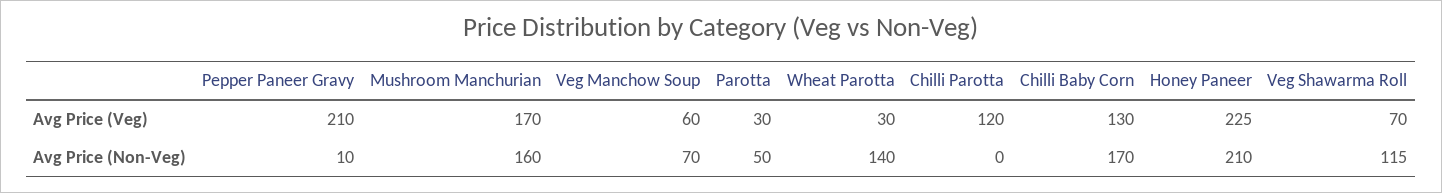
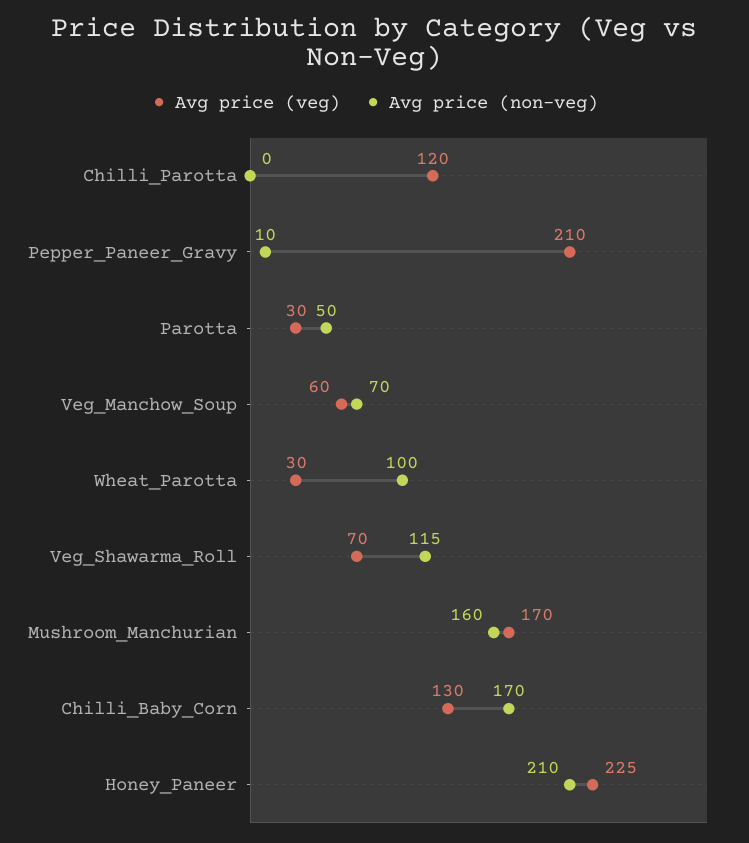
Avg Price (Non-Veg), Wheat Parotta: 140 -> 100

